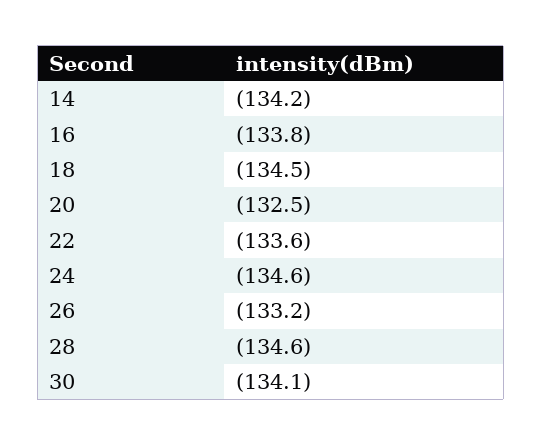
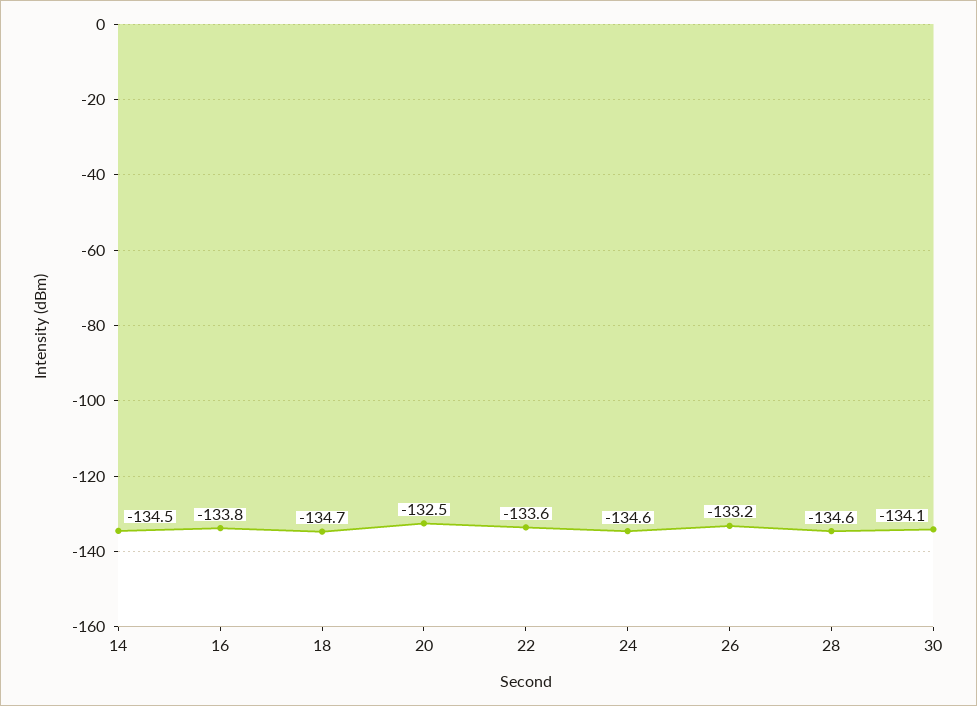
14: -134.2 -> -134.5
18: -134.5 -> -134.7

